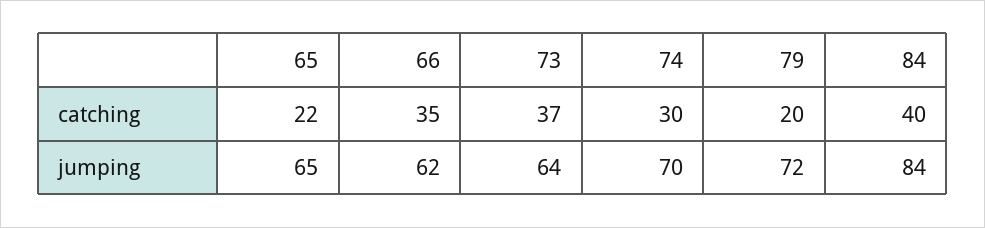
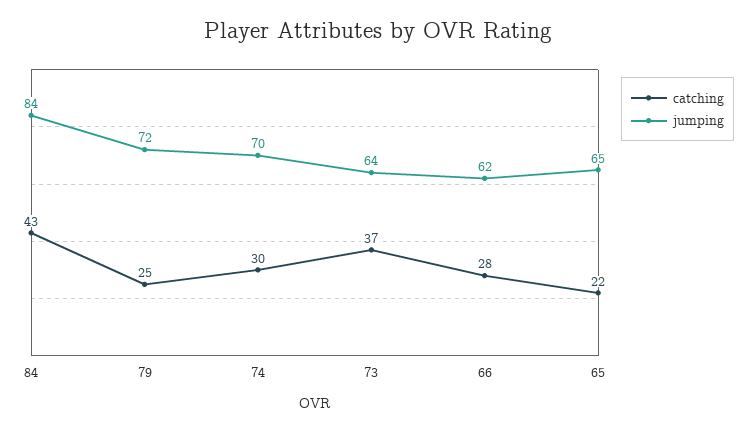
catching, 66: 35 -> 28
catching, 79: 20 -> 25
catching, 84: 40 -> 43

